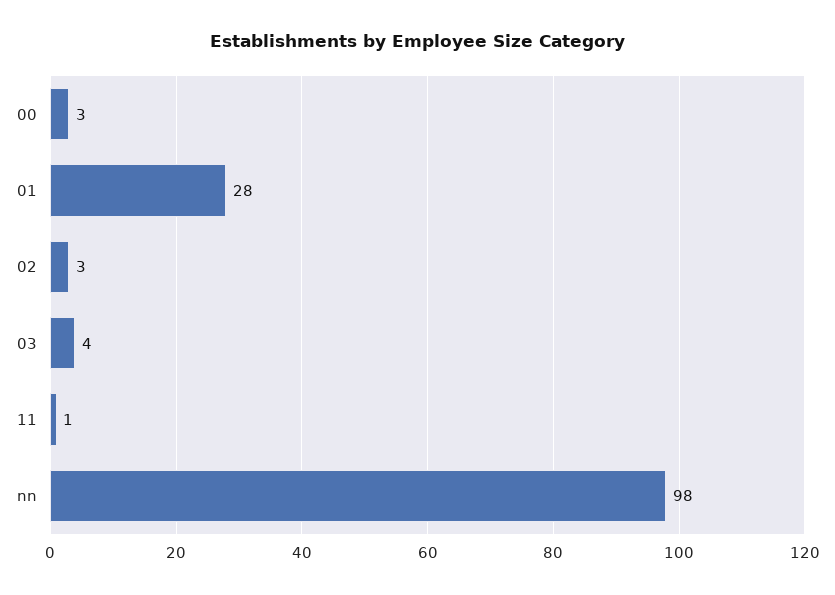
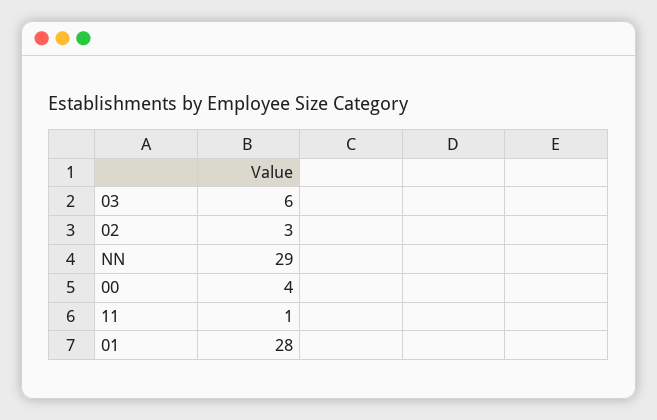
00: 3 -> 4
03: 4 -> 6
nn: 98 -> 29

